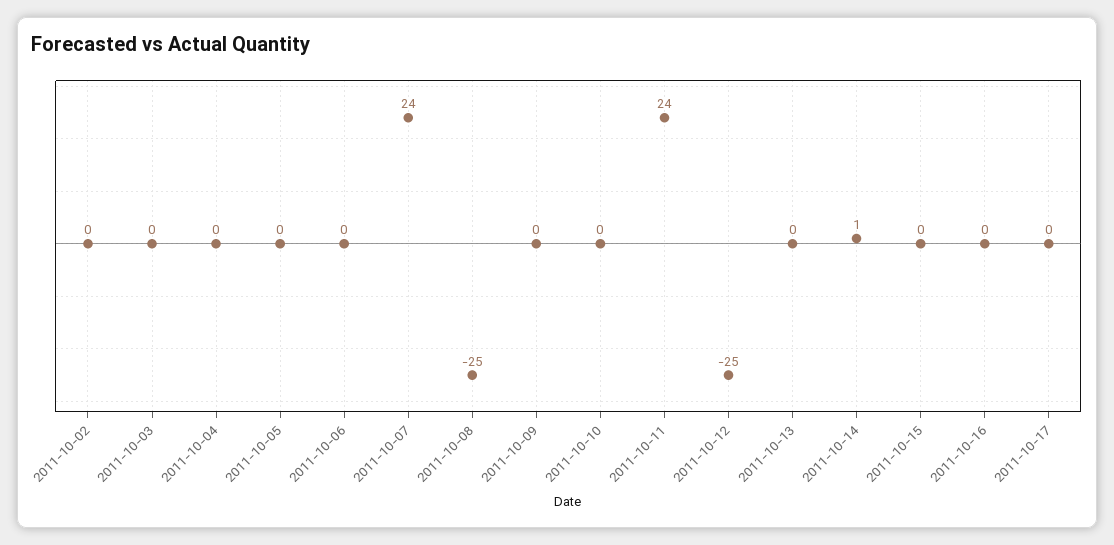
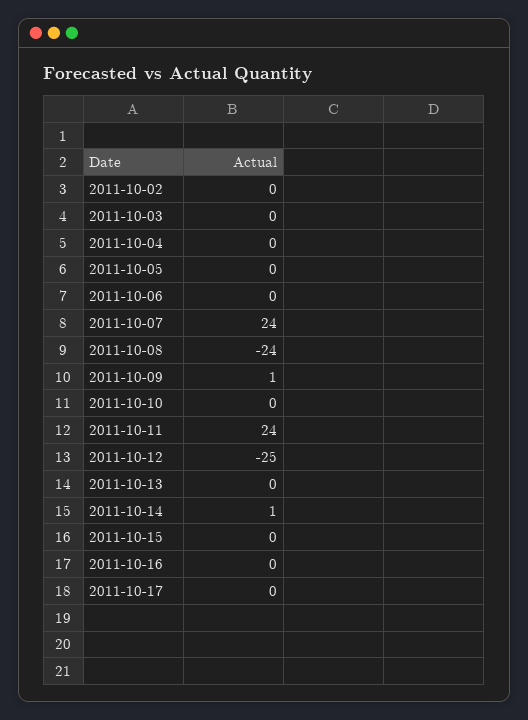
2011-10-08: -25 -> -24
2011-10-09: 0 -> 1

